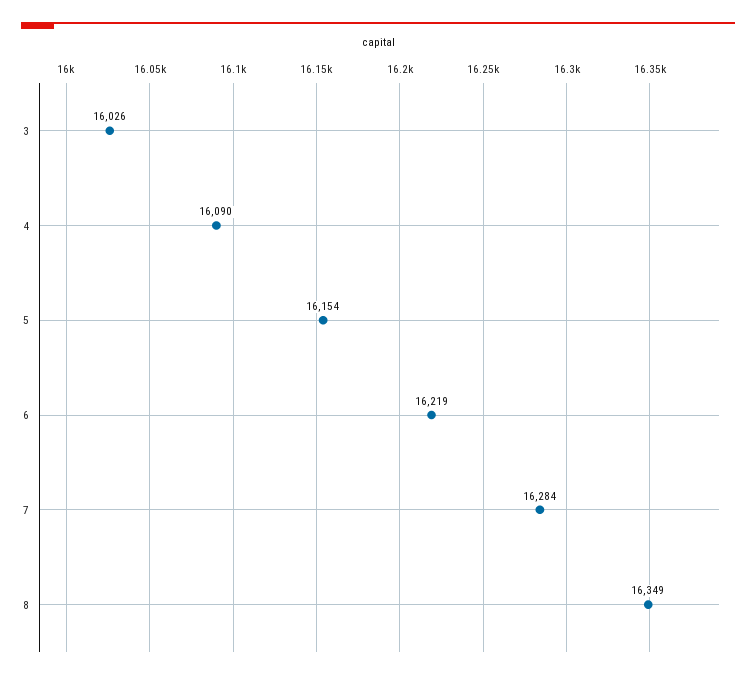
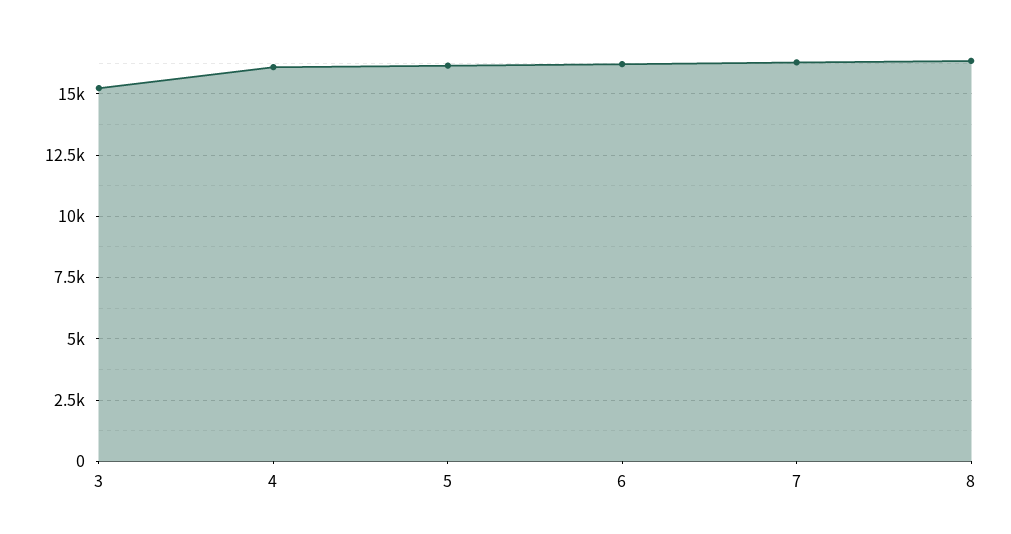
3: 16026 -> 15250

